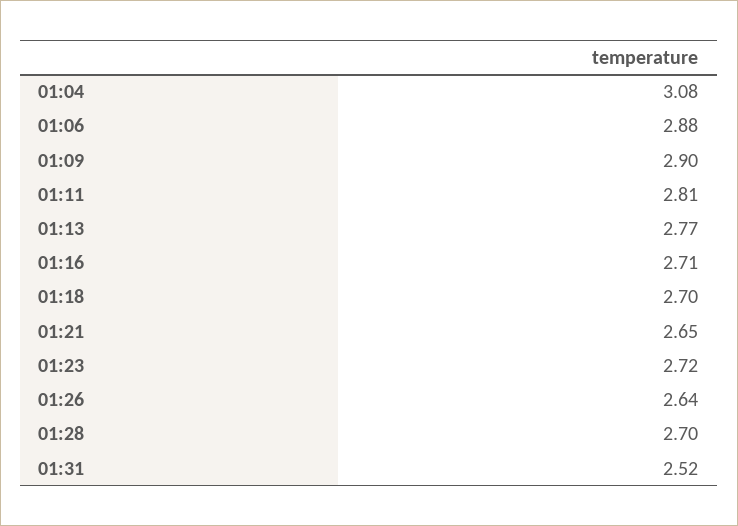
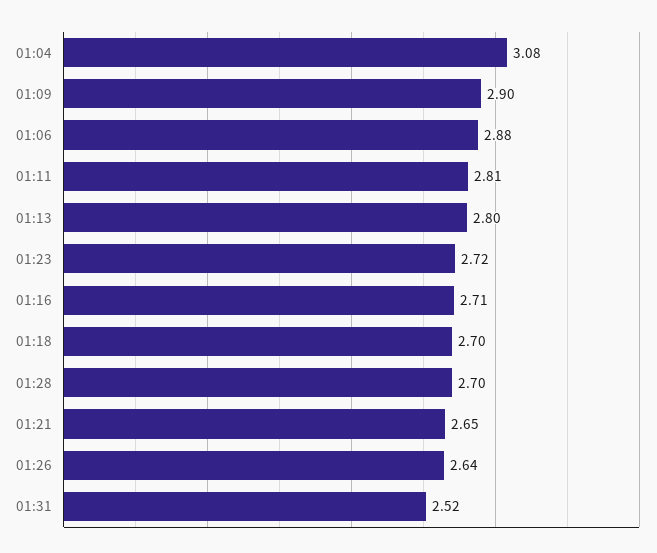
01:13: 2.77 -> 2.8

